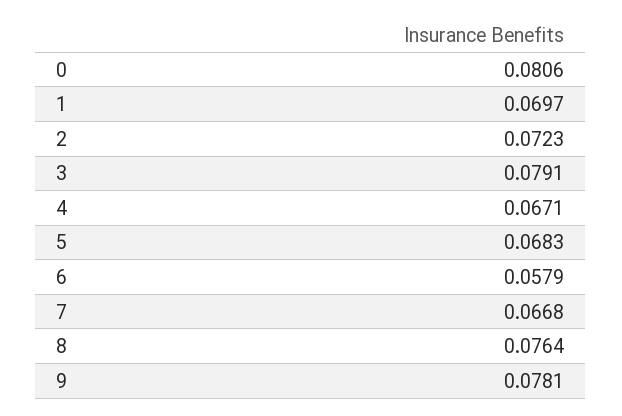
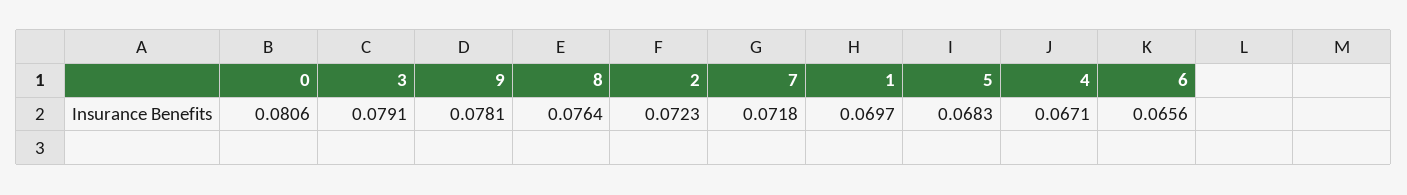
6: 0.0579 -> 0.0656
7: 0.0668 -> 0.0718

